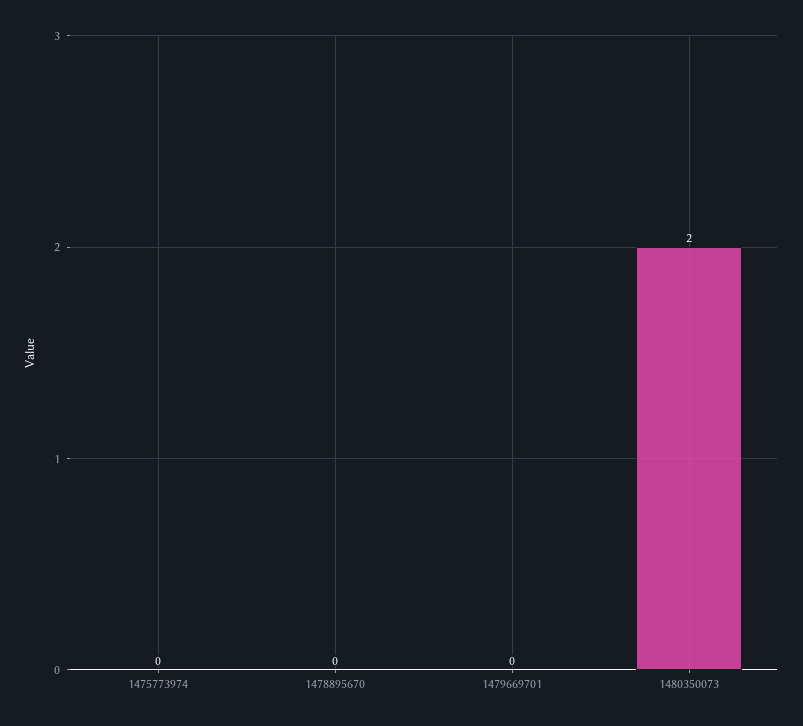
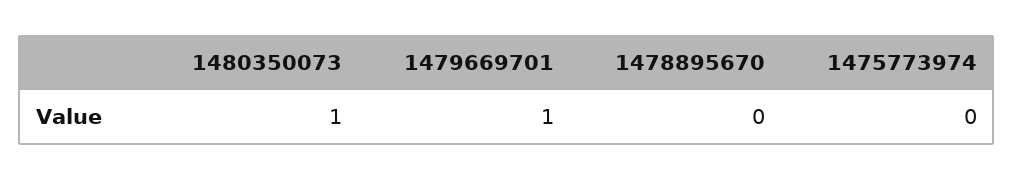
1479669701: 0 -> 1
1480350073: 2 -> 1

